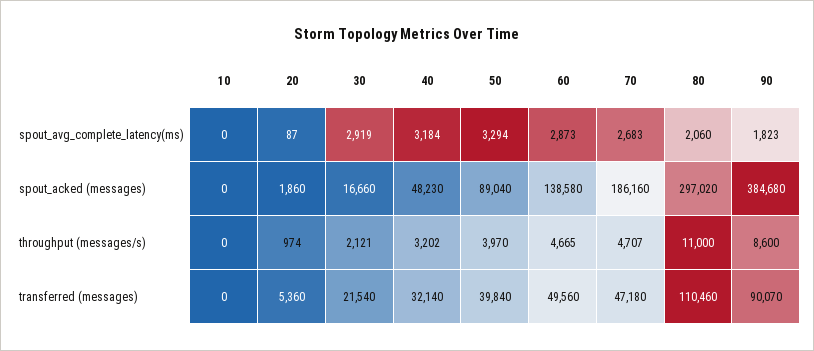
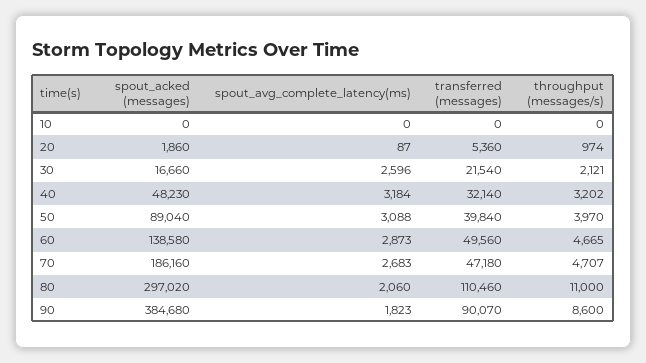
30, spout_avg_complete_latency(ms): 2919 -> 2596
50, spout_avg_complete_latency(ms): 3294 -> 3088

